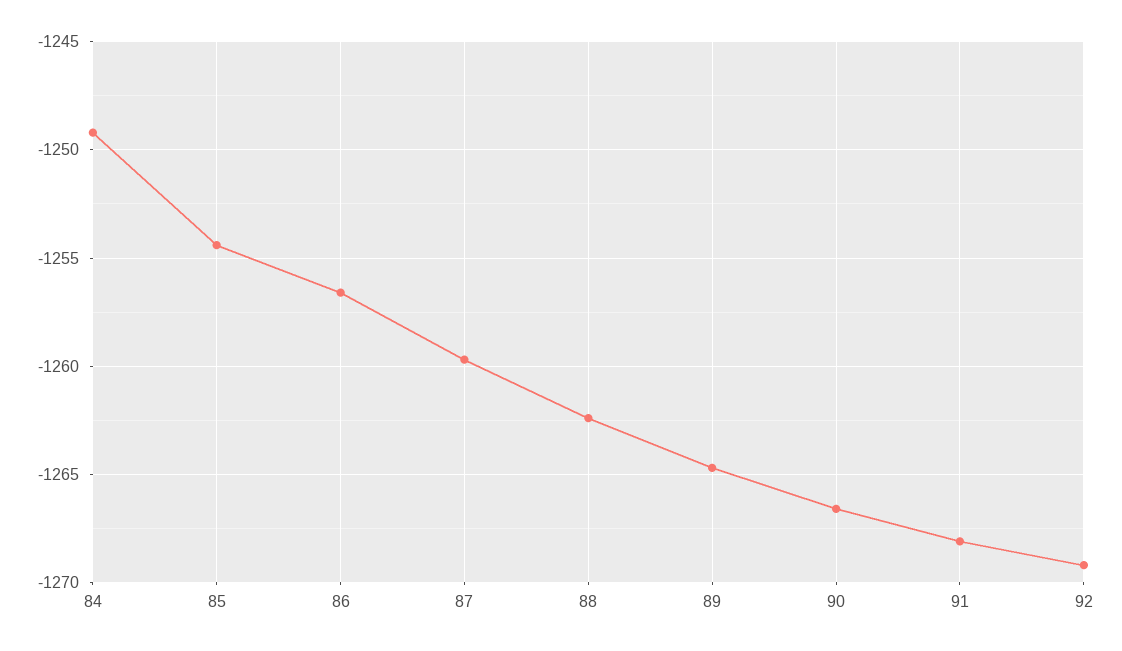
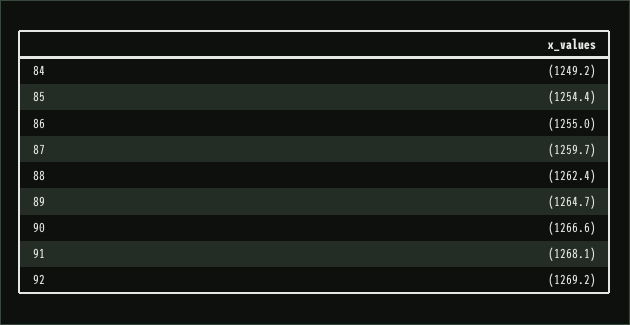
86: -1256.5 -> -1255

